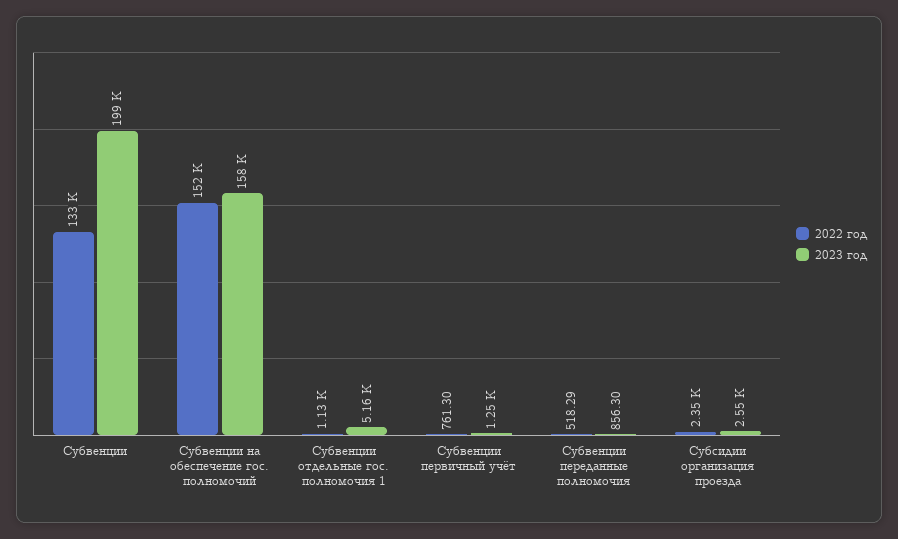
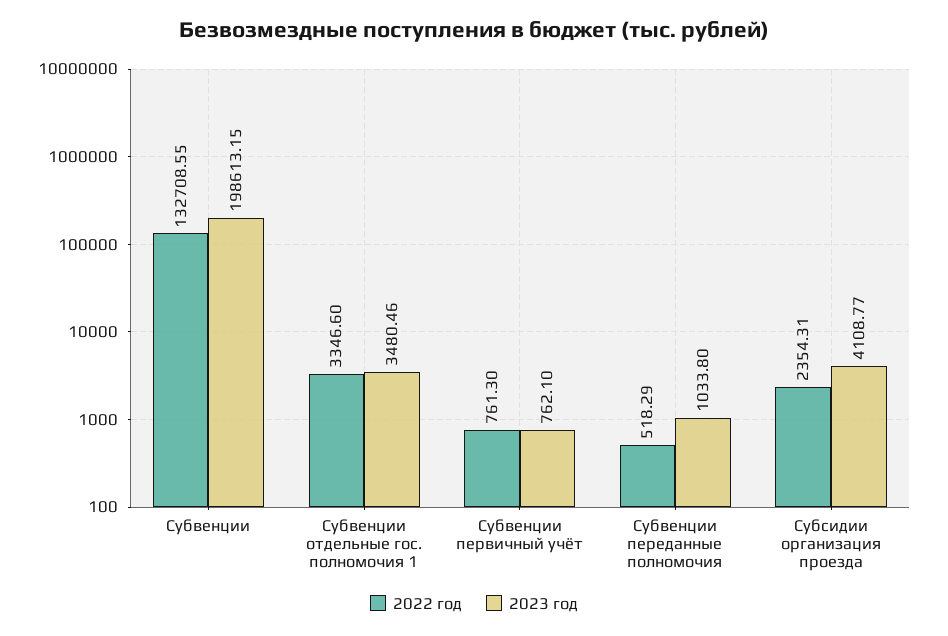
2022 год, Субвенции на обеспечение гос. полномочий: 152000 -> none
2023 год, Субвенции на обеспечение гос. полномочий: 158000 -> none
2022 год, Субвенции отдельные гос. полномочия 1: 1130 -> 3346.6
2023 год, Субвенции отдельные гос. полномочия 1: 5160 -> 3480.46
2023 год, Субвенции первичный учёт: 1250 -> 762.1
2023 год, Субвенции переданные полномочия: 856.3 -> 1033.8
2023 год, Субсидии организация проезда: 2550 -> 4108.77

